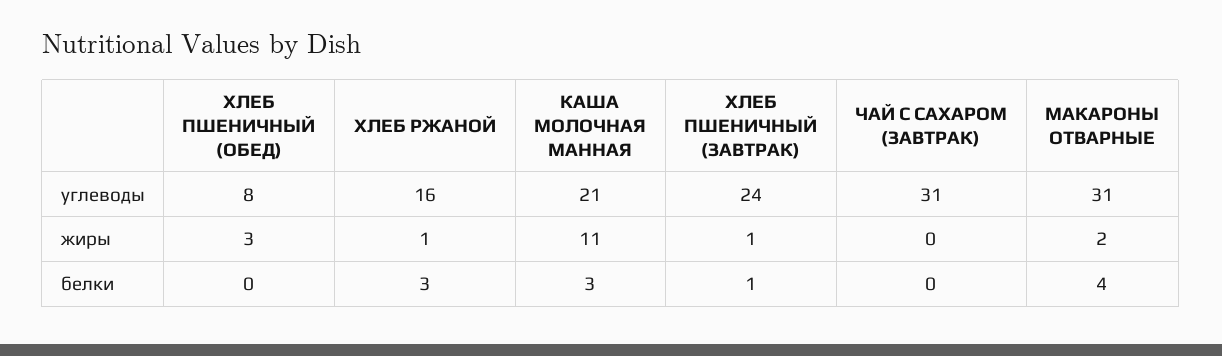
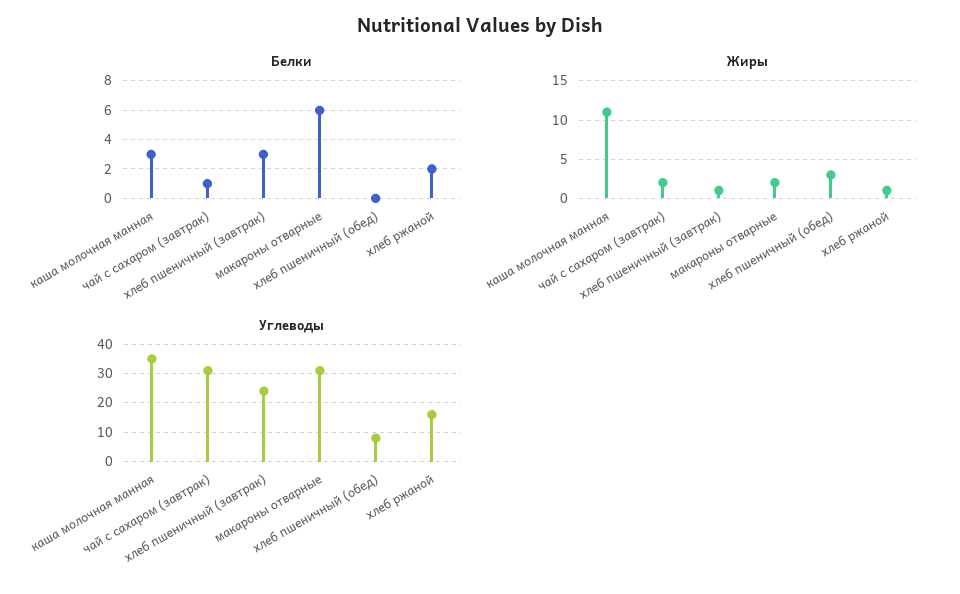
углеводы, КАША МОЛОЧНАЯ МАННАЯ: 21 -> 35
жиры, ЧАЙ С САХАРОМ (ЗАВТРАК): 0 -> 2
белки, ХЛЕБ РЖАНОЙ: 3 -> 2
белки, ХЛЕБ ПШЕНИЧНЫЙ (ЗАВТРАК): 1 -> 3
белки, ЧАЙ С САХАРОМ (ЗАВТРАК): 0 -> 1
белки, МАКАРОНЫ ОТВАРНЫЕ: 4 -> 6

